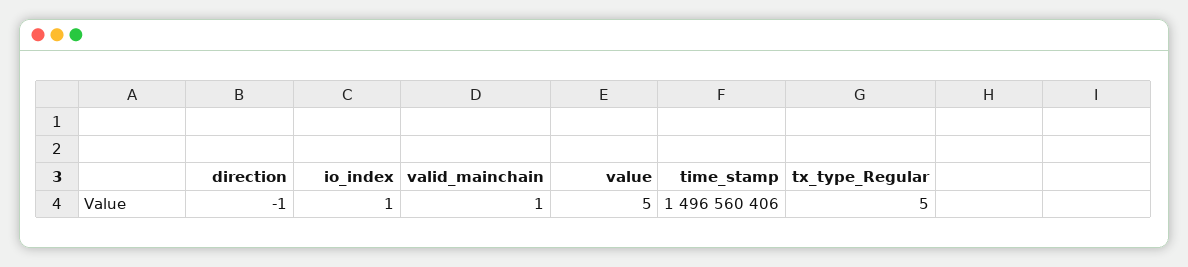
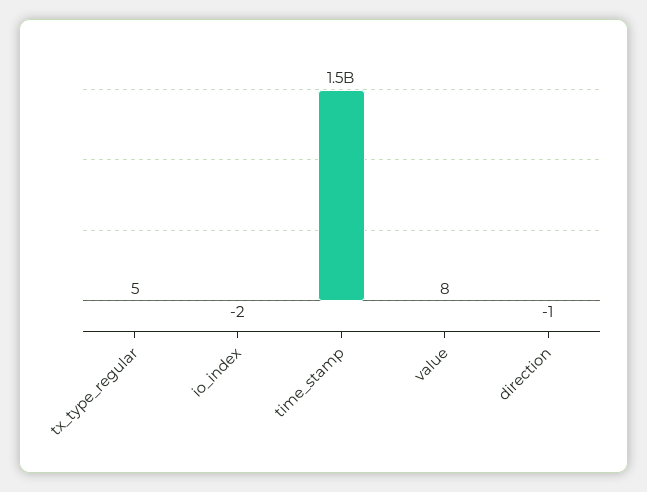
io_index: 1 -> -2
valid_mainchain: 1 -> none
value: 5 -> 8

